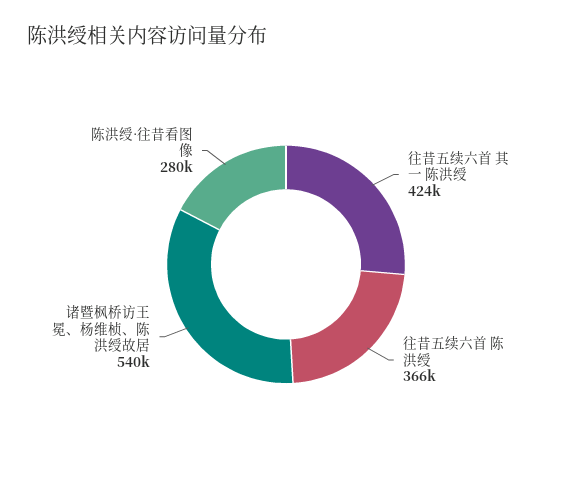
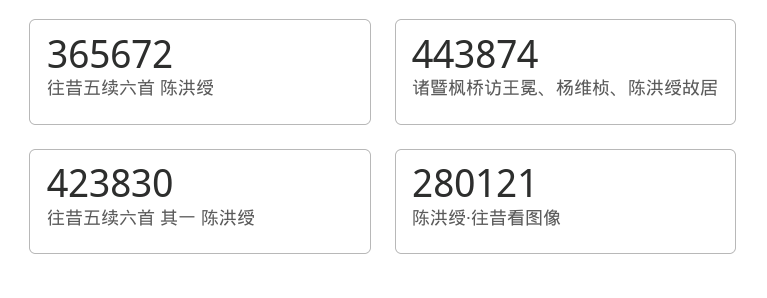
诸暨枫桥访王冕、杨维桢、陈洪绶故居: 540000 -> 443874

